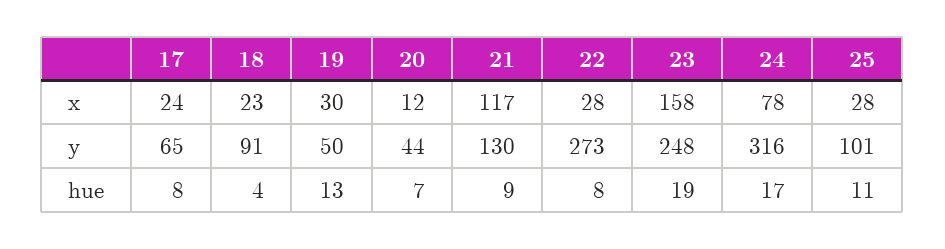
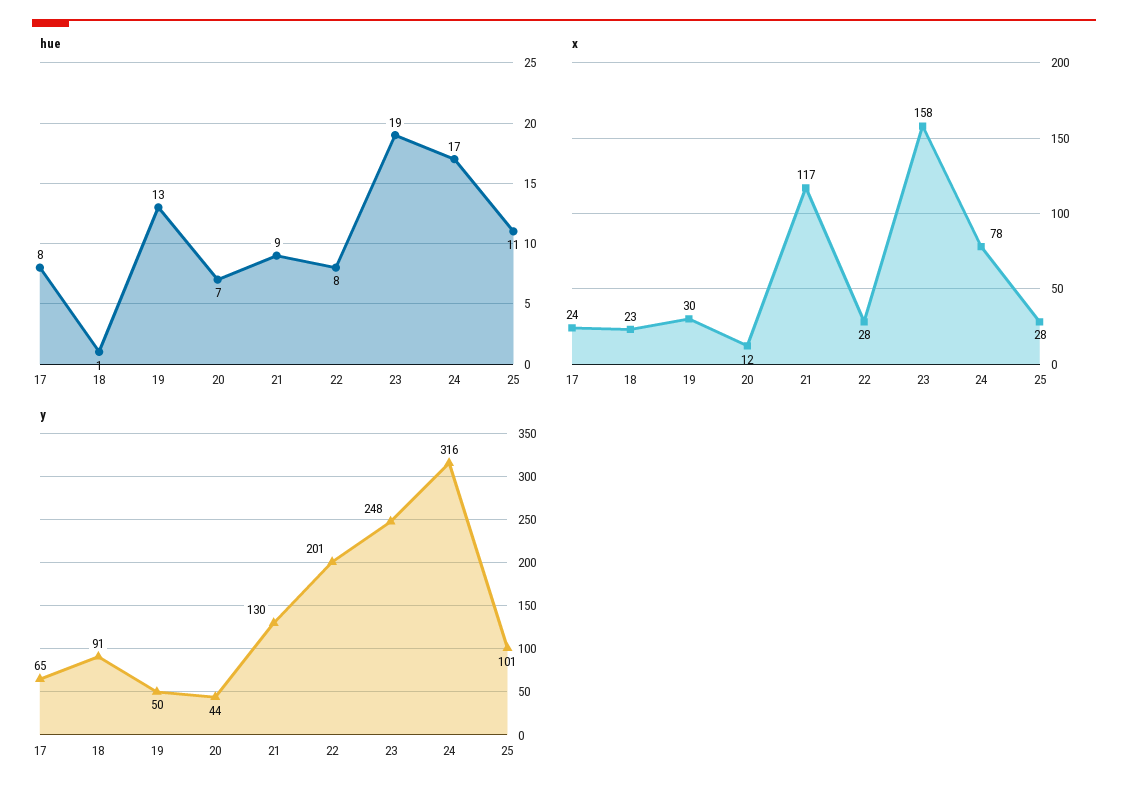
y, 22: 273 -> 201
hue, 18: 4 -> 1

